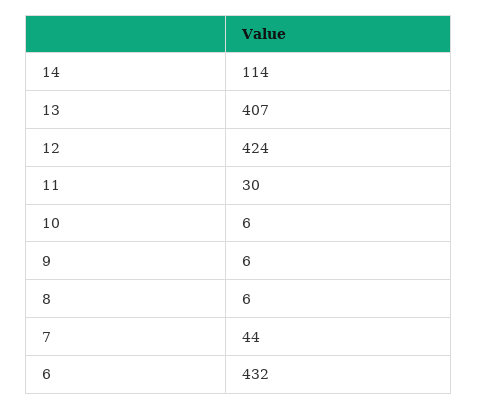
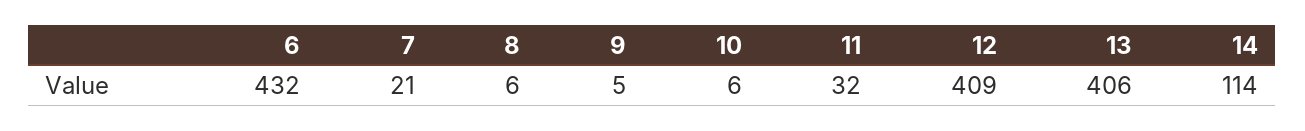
13: 407 -> 406
12: 424 -> 409
11: 30 -> 32
9: 6 -> 5
7: 44 -> 21

